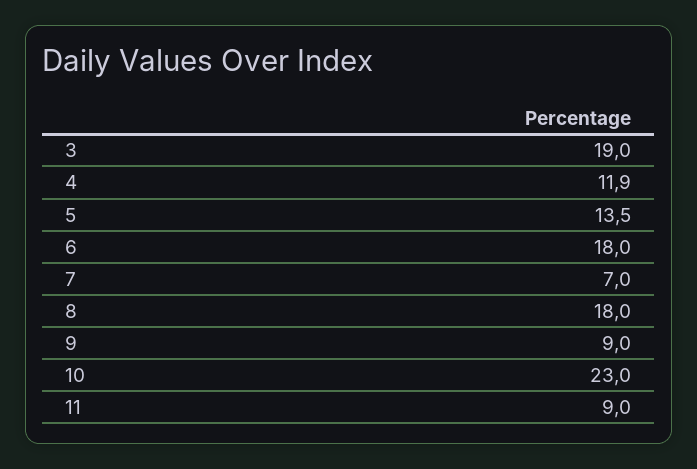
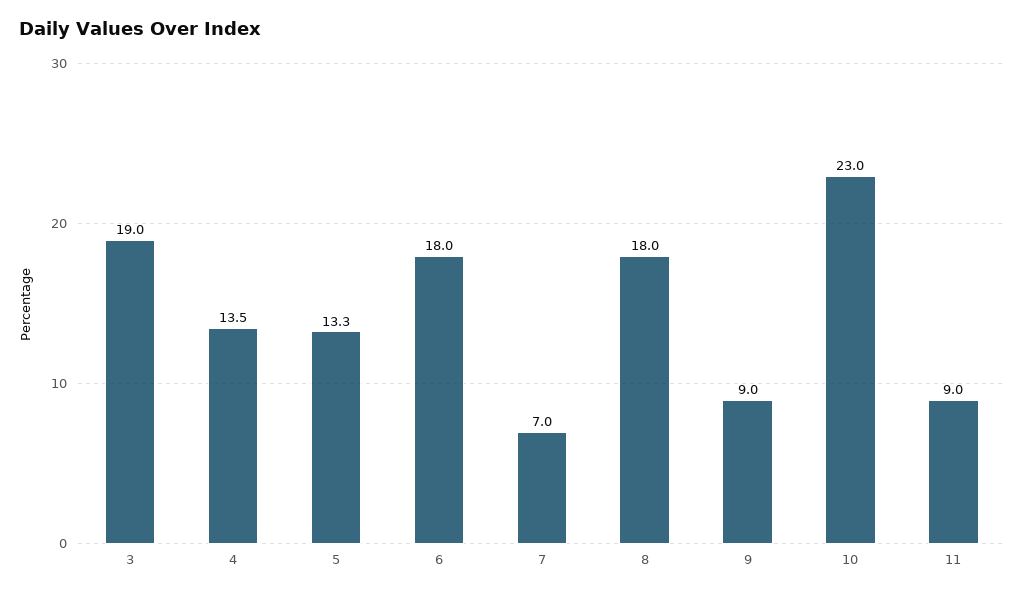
4: 11.9 -> 13.5
5: 13.5 -> 13.3

